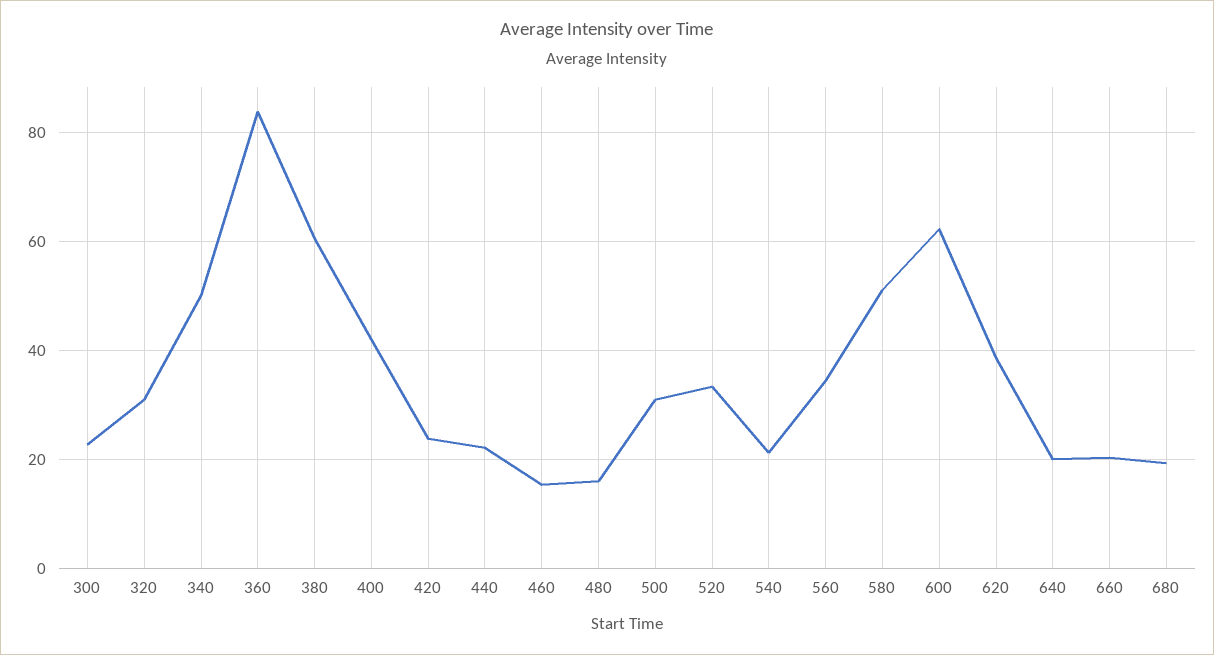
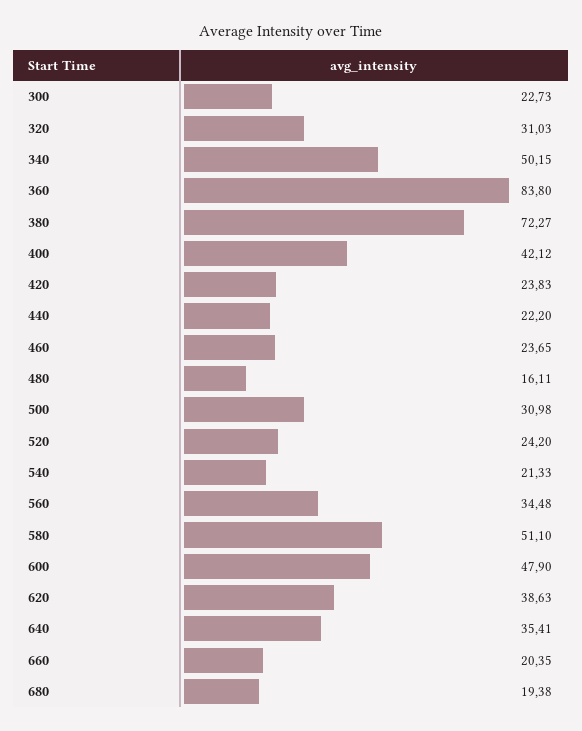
380: 60 -> 72.27
460: 16 -> 23.65
520: 34 -> 24.2
600: 62 -> 47.9
640: 20 -> 35.41

